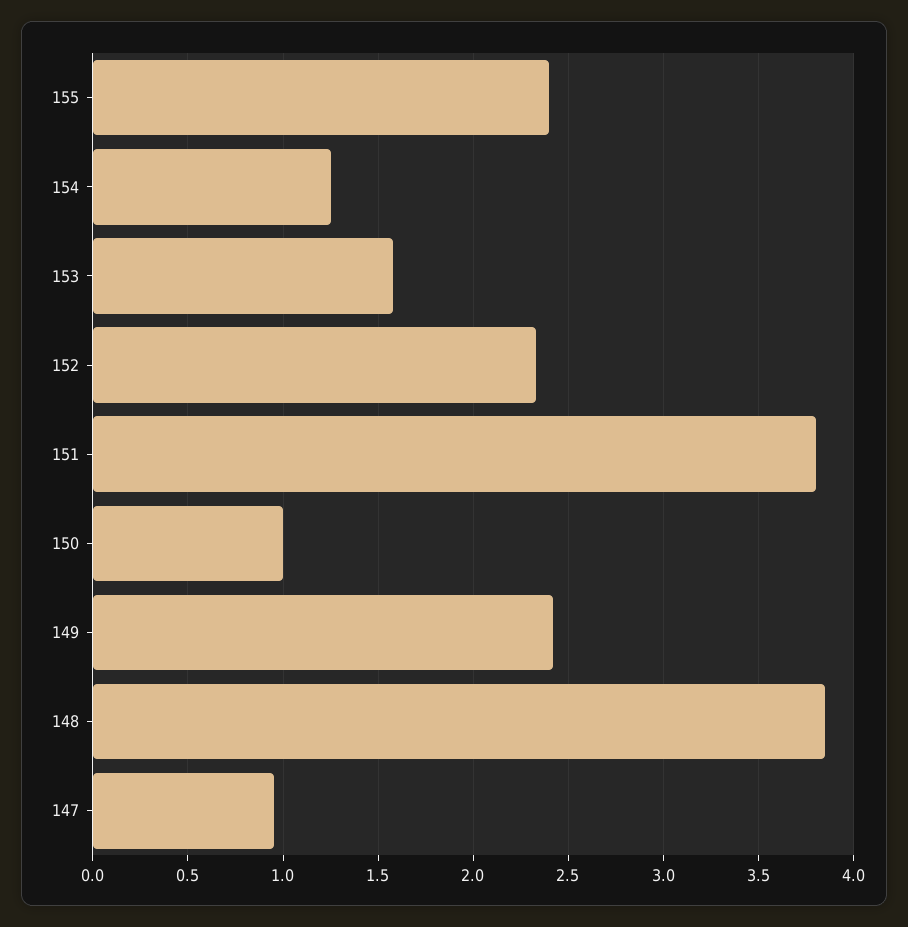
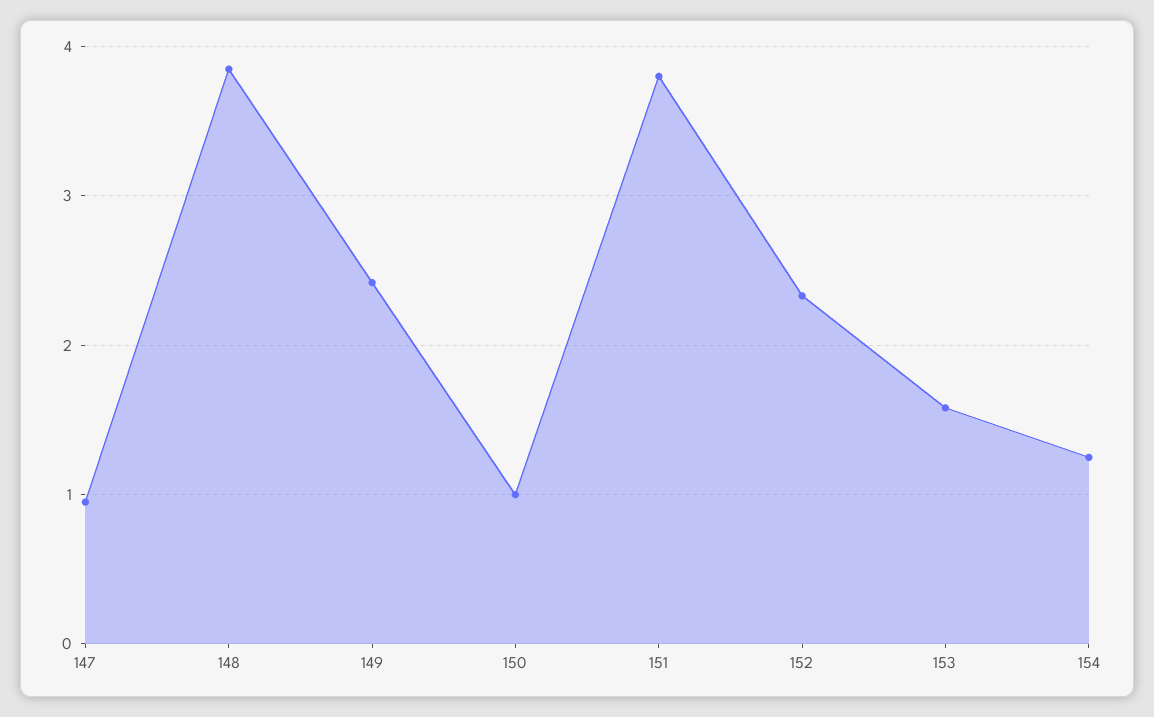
155: 2.4 -> none

